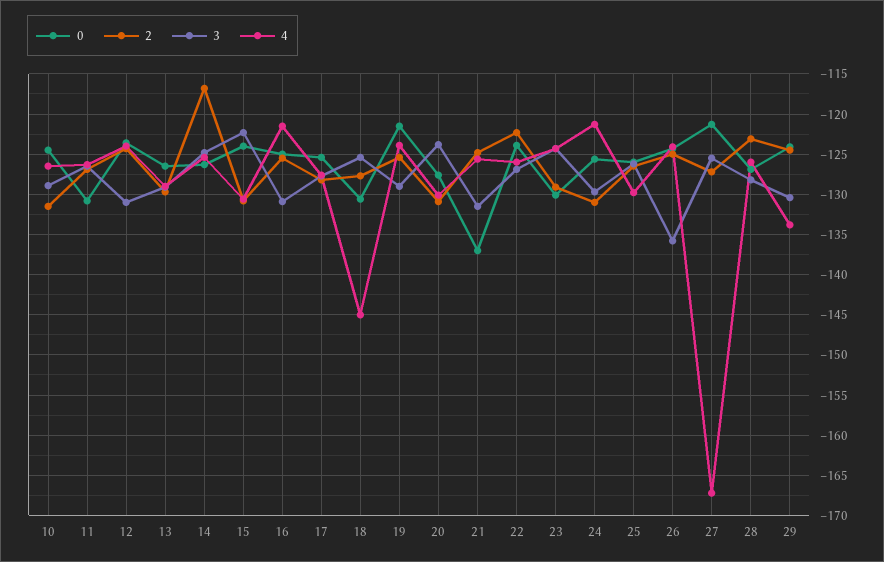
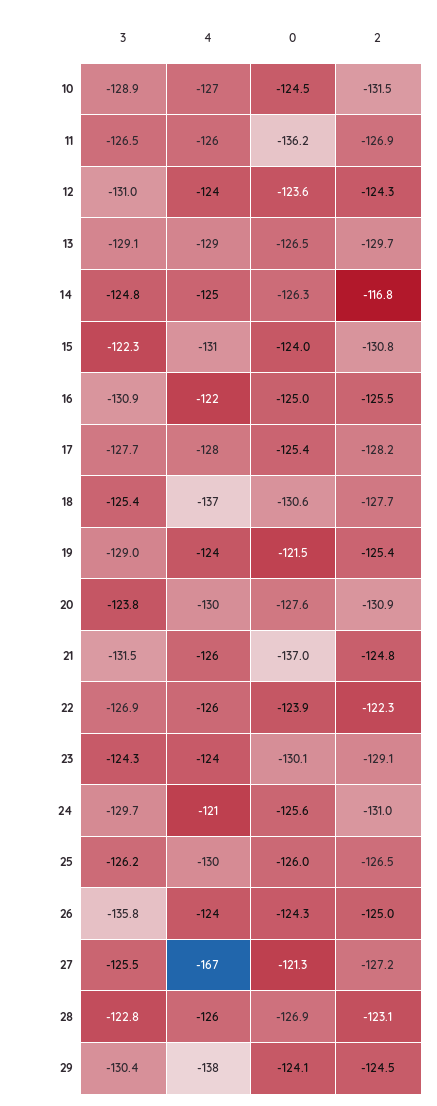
0, 11: -131 -> -136.2
4, 18: -145 -> -137
3, 28: -128 -> -122.8
4, 29: -134 -> -138

